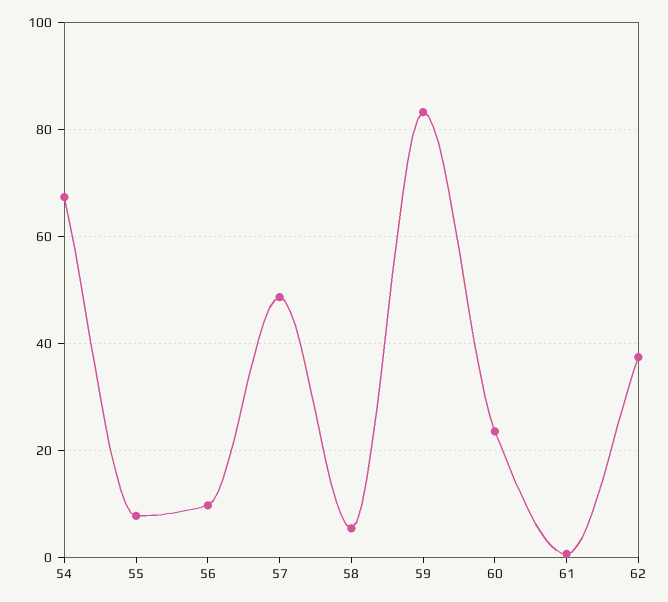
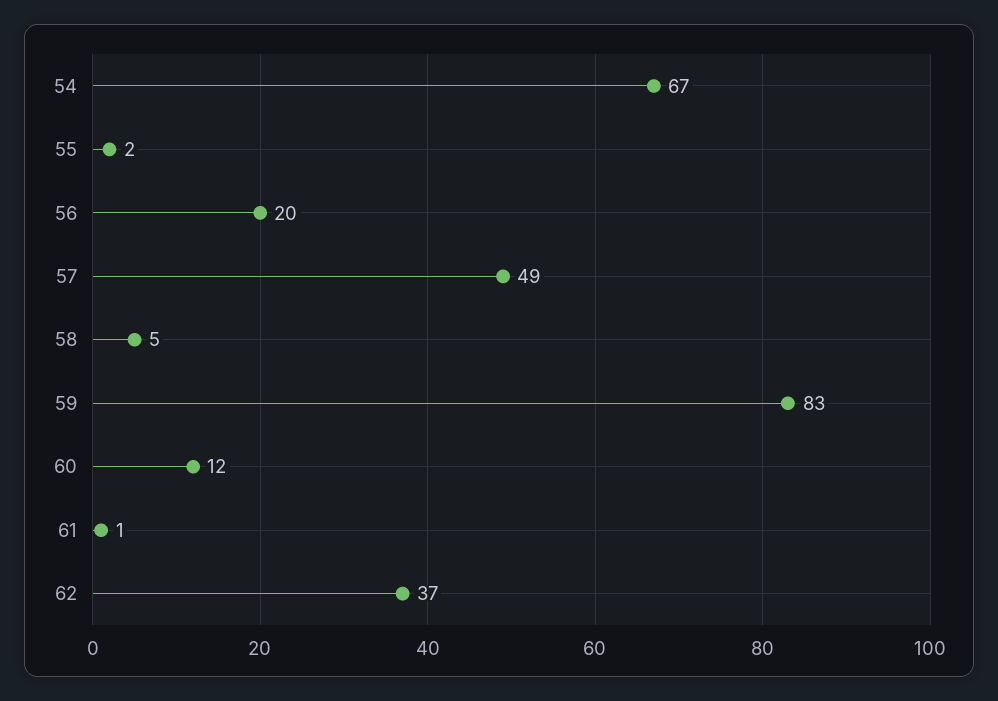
55: 8 -> 2
56: 10 -> 20
60: 24 -> 12

